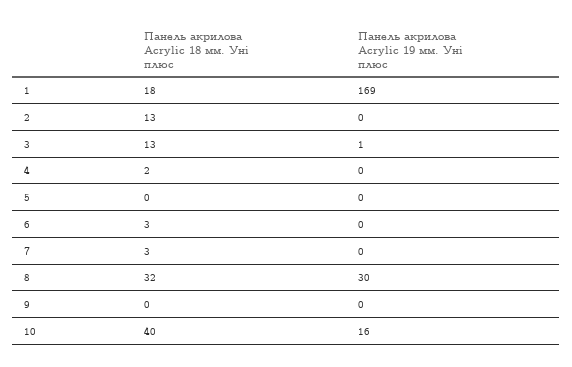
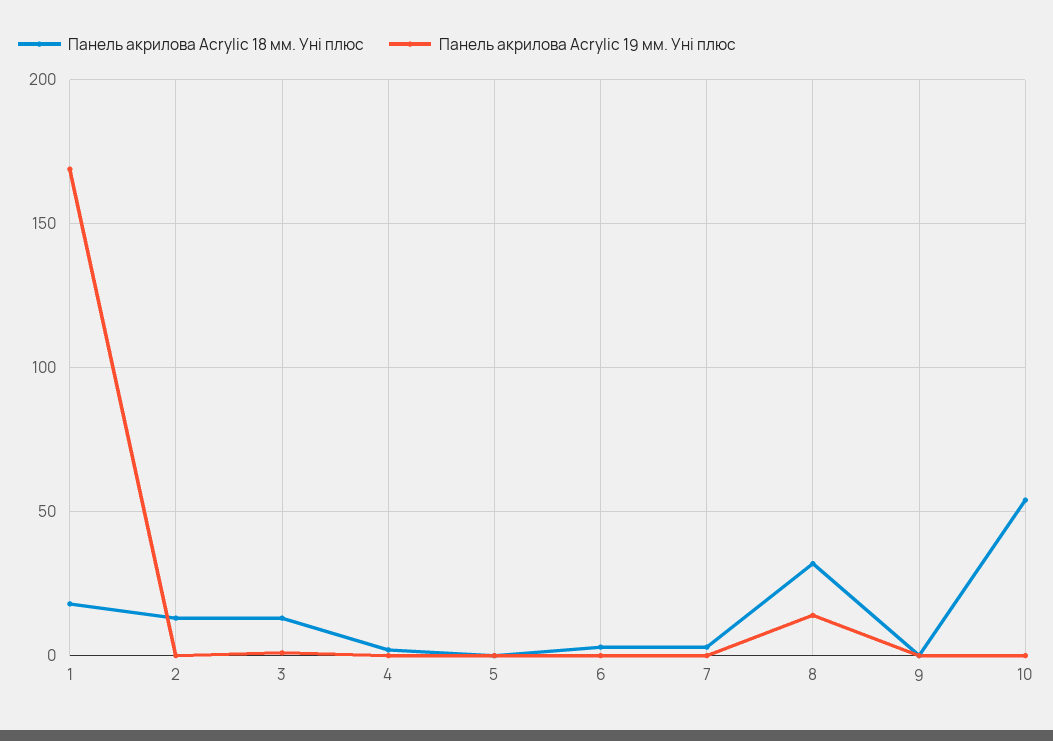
Панель акрилова Acrylic 19 мм. Уні плюс, 8: 30 -> 15
Панель акрилова Acrylic 18 мм. Уні плюс, 10: 40 -> 55
Панель акрилова Acrylic 19 мм. Уні плюс, 10: 16 -> 0

